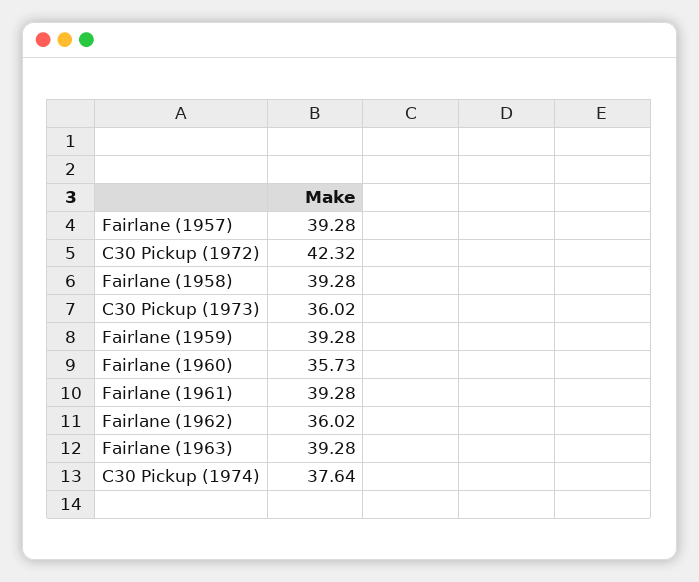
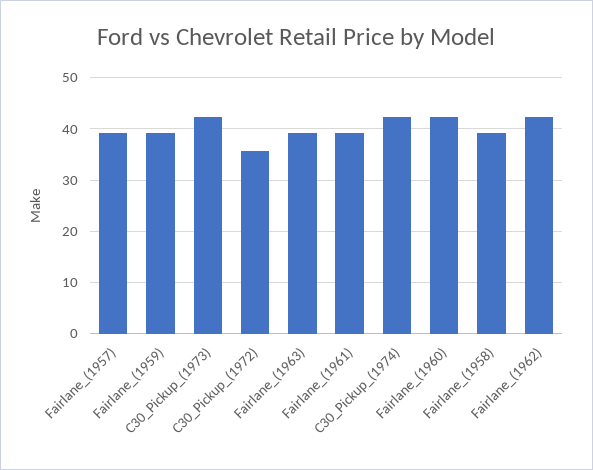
C30 Pickup (1972): 42.32 -> 36
C30 Pickup (1973): 36.02 -> 42
Fairlane (1960): 35.73 -> 42
Fairlane (1962): 36.02 -> 42
C30 Pickup (1974): 37.64 -> 42

